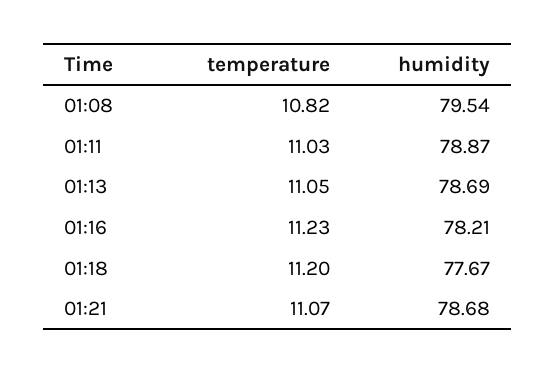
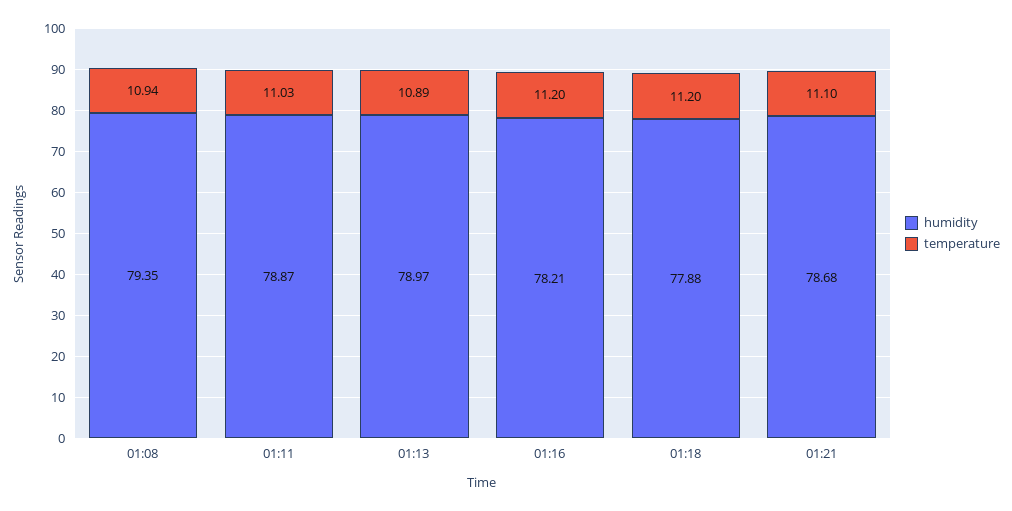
temperature, 01:08: 10.82 -> 10.94
humidity, 01:08: 79.54 -> 79.35
temperature, 01:13: 11.05 -> 10.89
humidity, 01:13: 78.69 -> 78.97
temperature, 01:16: 11.23 -> 11.2
humidity, 01:18: 77.67 -> 77.88
temperature, 01:21: 11.07 -> 11.1

